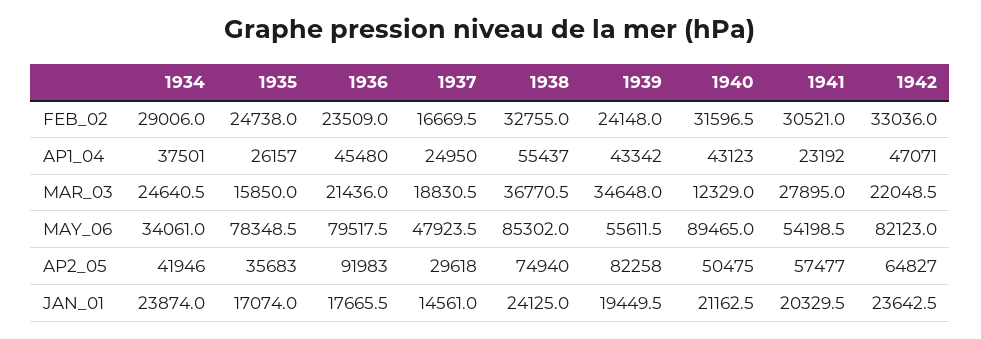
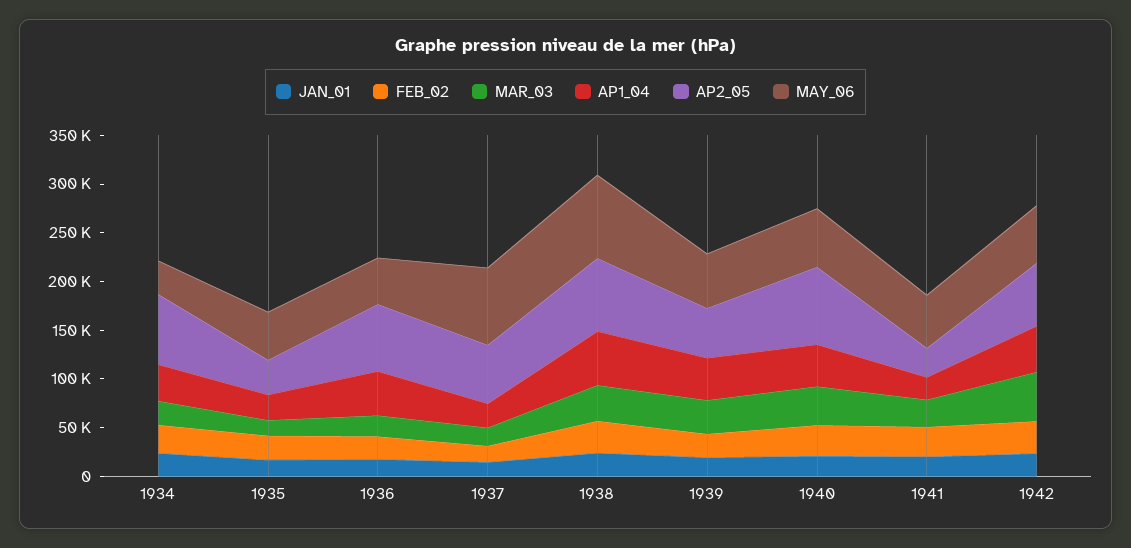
MAR_03, 1940: 12329 -> 40000
MAR_03, 1942: 22048.5 -> 50000
MAY_06, 1935: 78348.5 -> 50000
MAY_06, 1936: 79517.5 -> 50000
MAY_06, 1937: 47923.5 -> 80000
MAY_06, 1940: 89465 -> 60000
MAY_06, 1942: 82123 -> 60000
AP2_05, 1934: 41946 -> 70000
AP2_05, 1936: 91983 -> 70000
AP2_05, 1937: 29618 -> 60000
AP2_05, 1939: 82258 -> 50000
AP2_05, 1940: 50475 -> 80000
AP2_05, 1941: 57477 -> 30000

